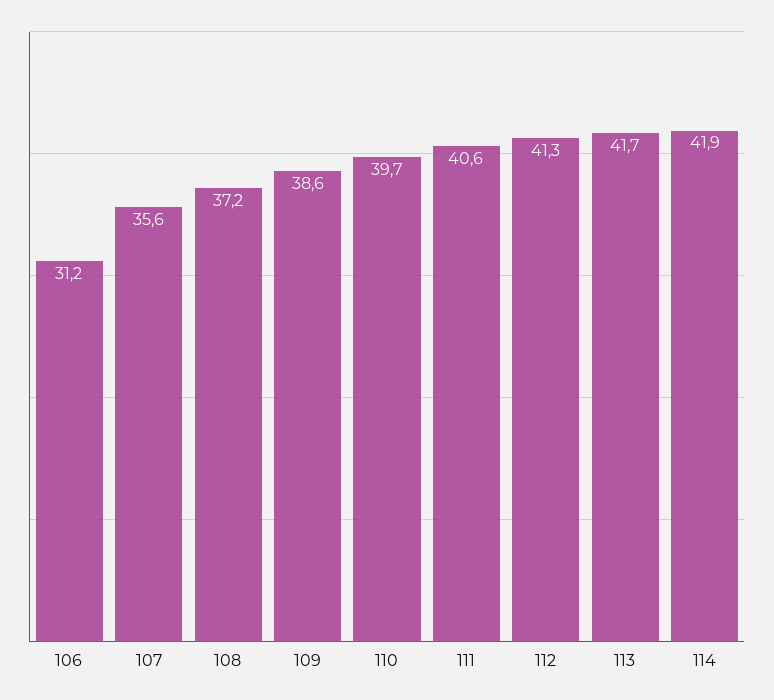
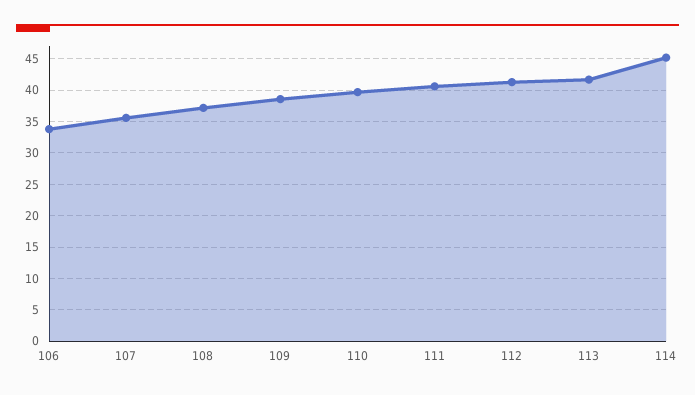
106: 31.2 -> 34
114: 41.9 -> 45

